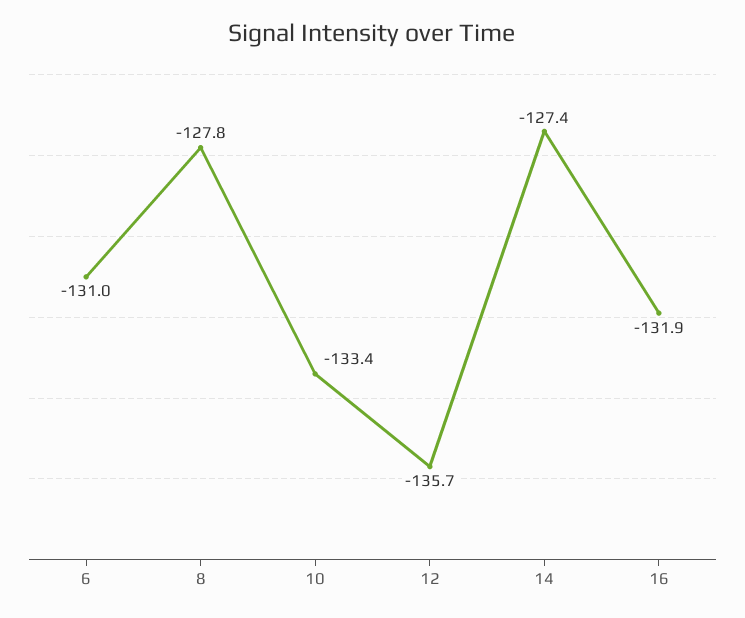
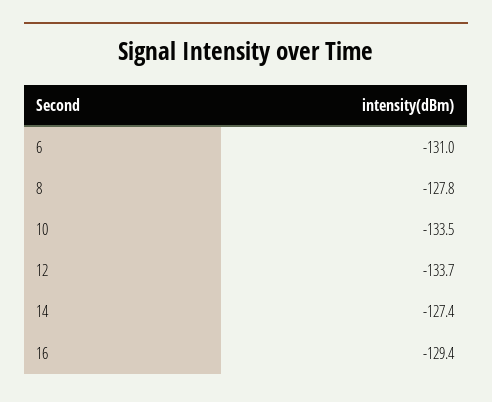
10: -133.4 -> -133.5
12: -135.7 -> -133.7
16: -131.9 -> -129.4

